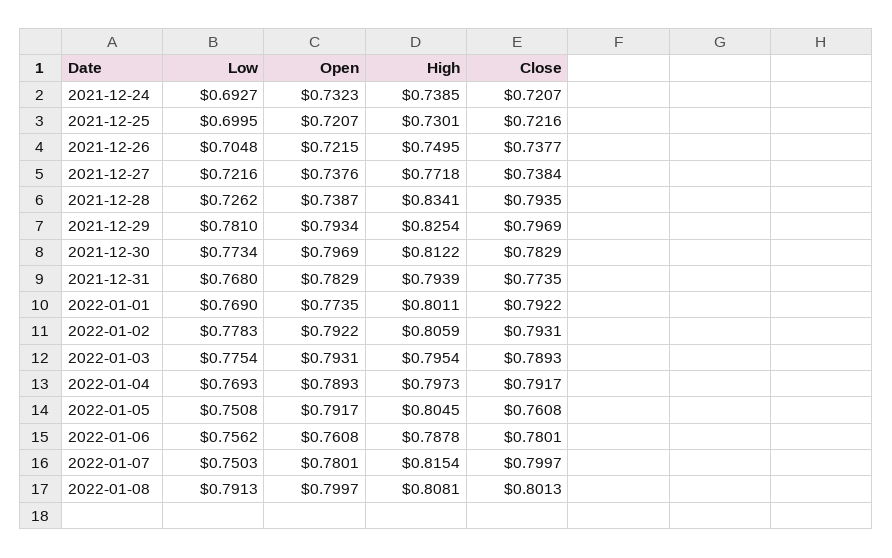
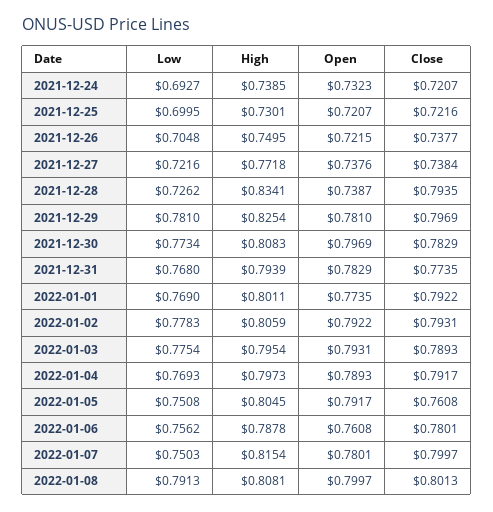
Open, 2021-12-29: 0.7934 -> 0.781
High, 2021-12-30: 0.8122 -> 0.8083

